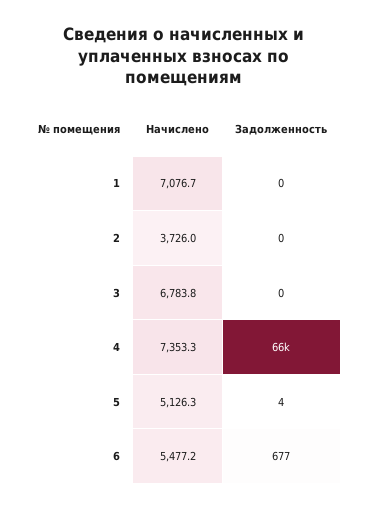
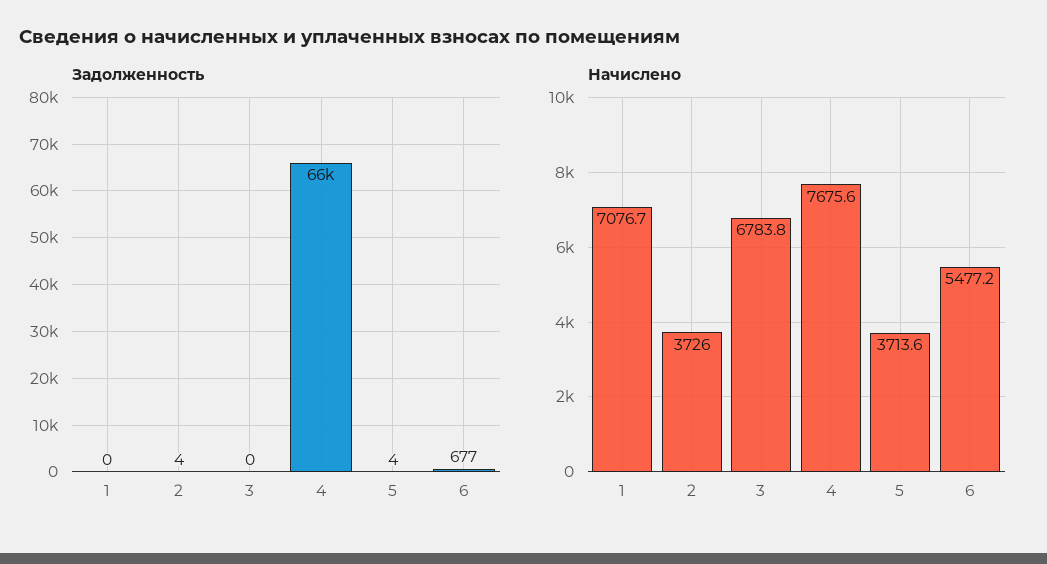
Задолженность, 2: 0 -> 4
Начислено, 4: 7353.3 -> 7675.6
Начислено, 5: 5126.3 -> 3713.6

